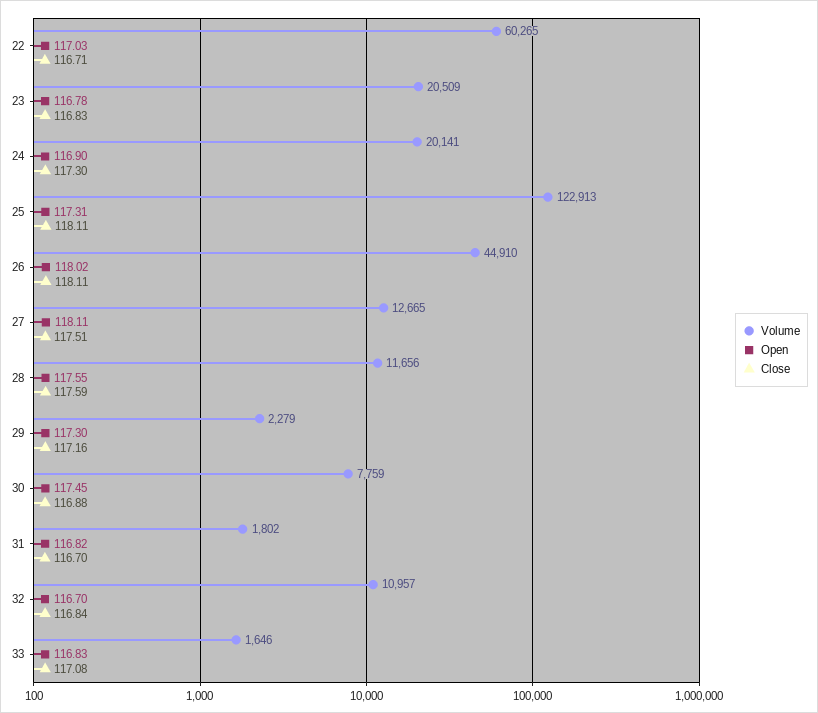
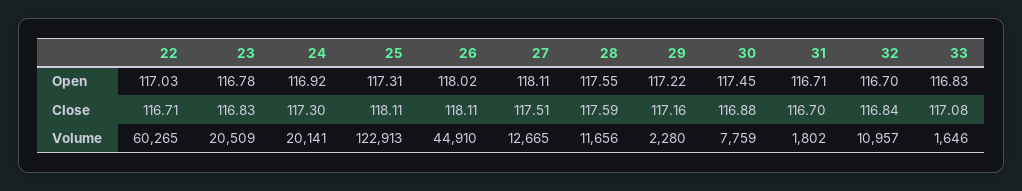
Open, 24: 116.9 -> 116.92
Volume, 29: 2279 -> 2280
Open, 29: 117.3 -> 117.22
Open, 31: 116.82 -> 116.71

